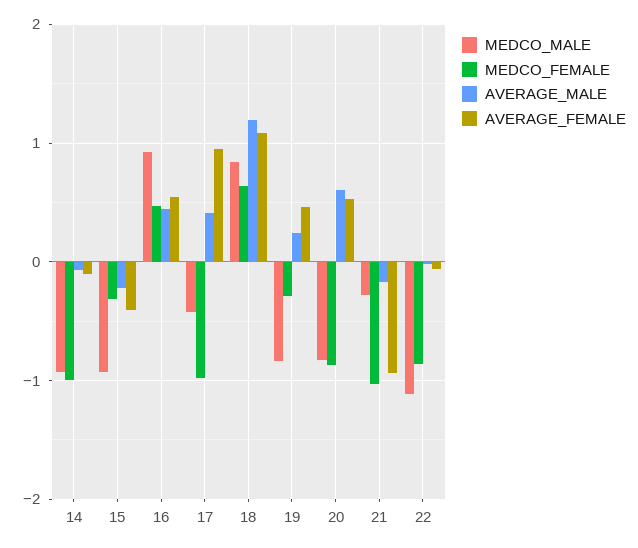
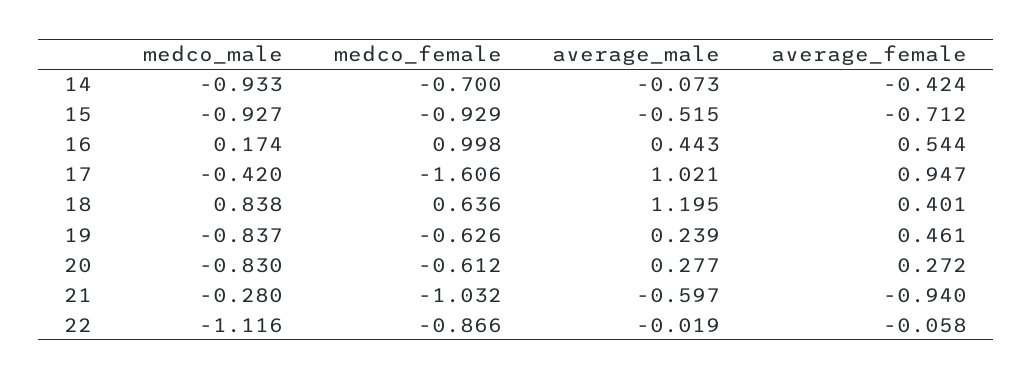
MEDCO_FEMALE, 14: -1 -> -0.7
AVERAGE_FEMALE, 14: -0.1 -> -0.424
MEDCO_FEMALE, 15: -0.3 -> -0.929
AVERAGE_MALE, 15: -0.2 -> -0.515
AVERAGE_FEMALE, 15: -0.4 -> -0.712
MEDCO_MALE, 16: 0.9 -> 0.174
MEDCO_FEMALE, 16: 0.5 -> 0.998
MEDCO_FEMALE, 17: -1 -> -1.606
AVERAGE_MALE, 17: 0.4 -> 1.021
AVERAGE_FEMALE, 18: 1.1 -> 0.401
MEDCO_FEMALE, 19: -0.3 -> -0.626
MEDCO_FEMALE, 20: -0.9 -> -0.612
AVERAGE_MALE, 20: 0.6 -> 0.277
AVERAGE_FEMALE, 20: 0.5 -> 0.272
AVERAGE_MALE, 21: -0.2 -> -0.597

